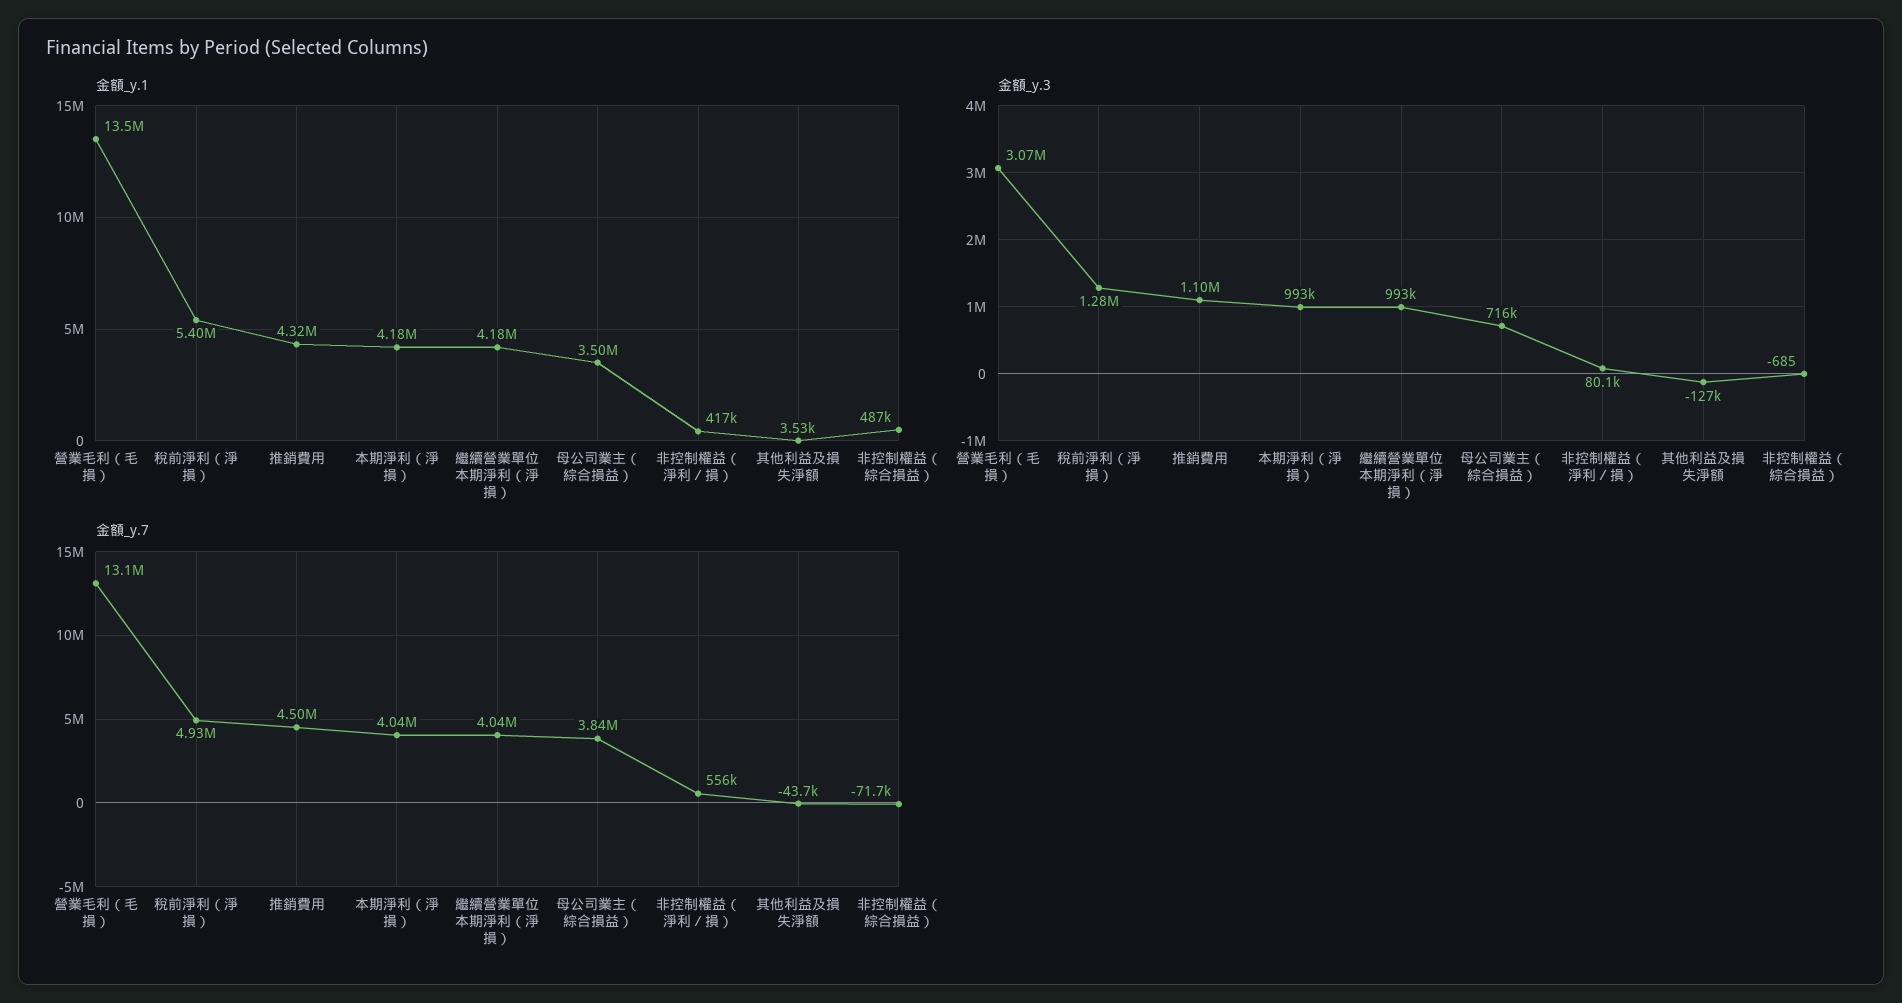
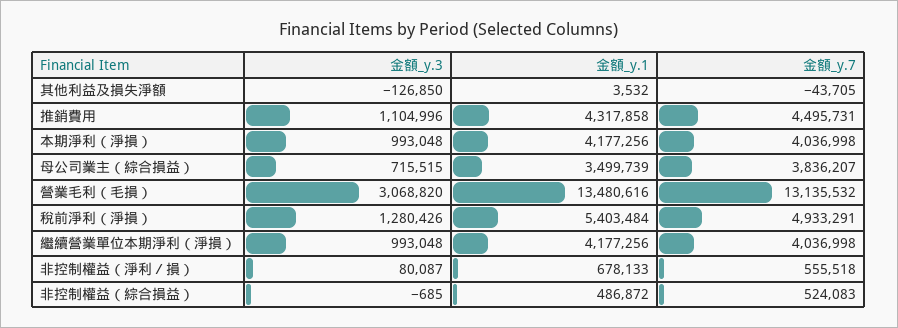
金額_y.1, 非控制權益（淨利／損）: 417000 -> 678133
金額_y.7, 非控制權益（綜合損益）: -71700 -> 524083

